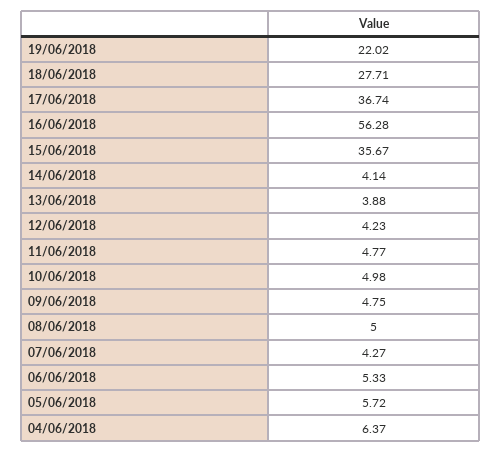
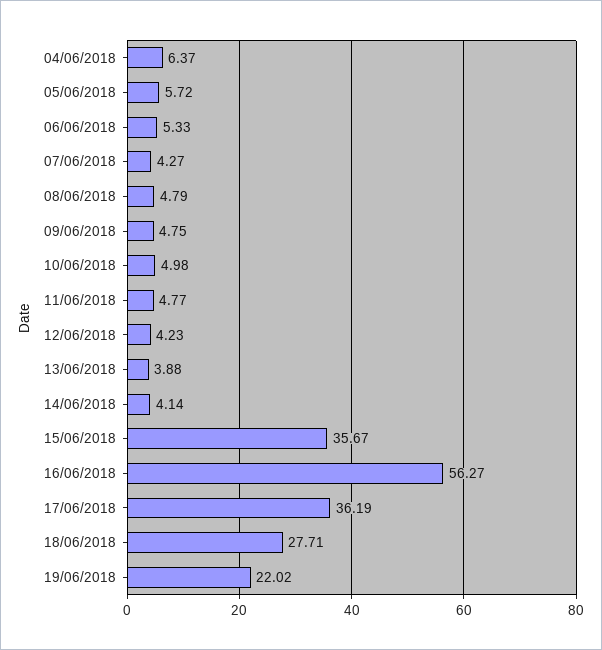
17/06/2018: 36.74 -> 36.19
16/06/2018: 56.28 -> 56.27
08/06/2018: 5 -> 4.79

